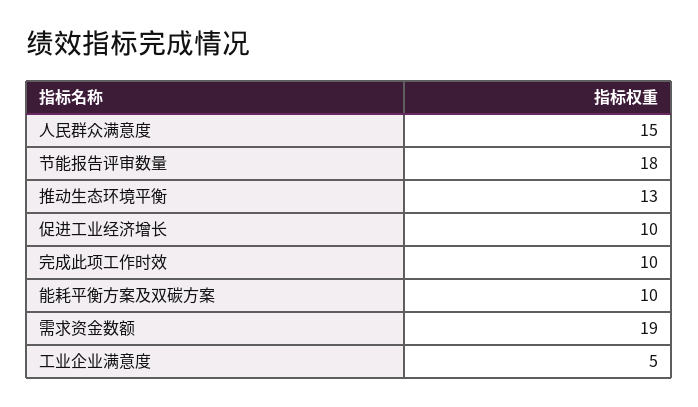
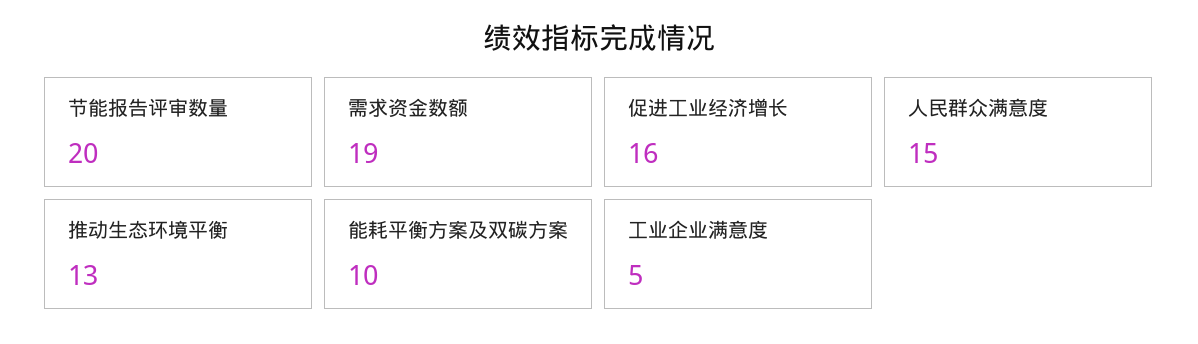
节能报告评审数量: 18 -> 20
促进工业经济增长: 10 -> 16
完成此项工作时效: 10 -> none

